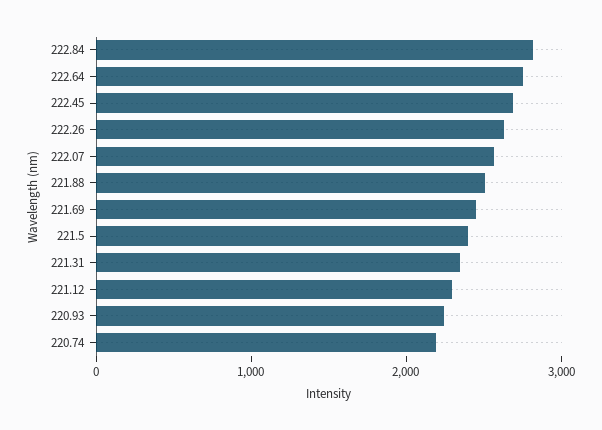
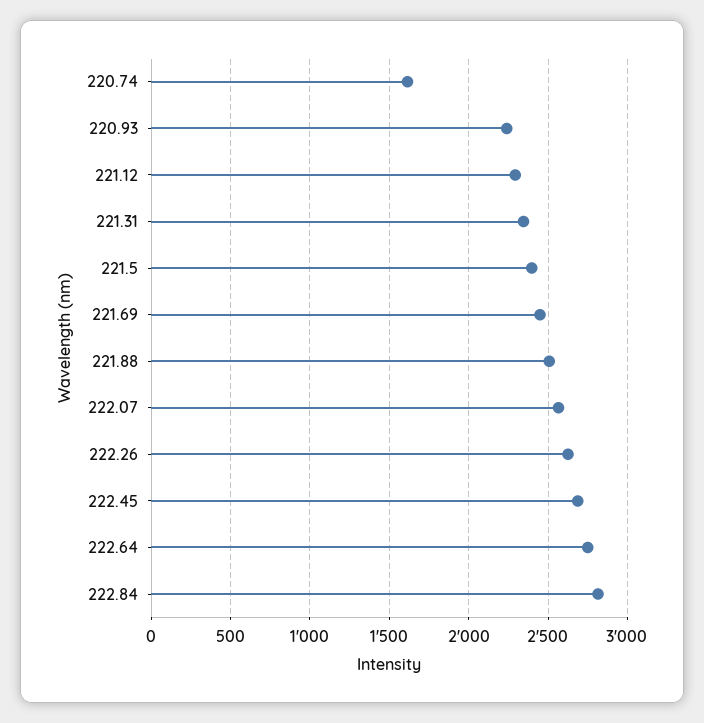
220.74: 2200 -> 1600

